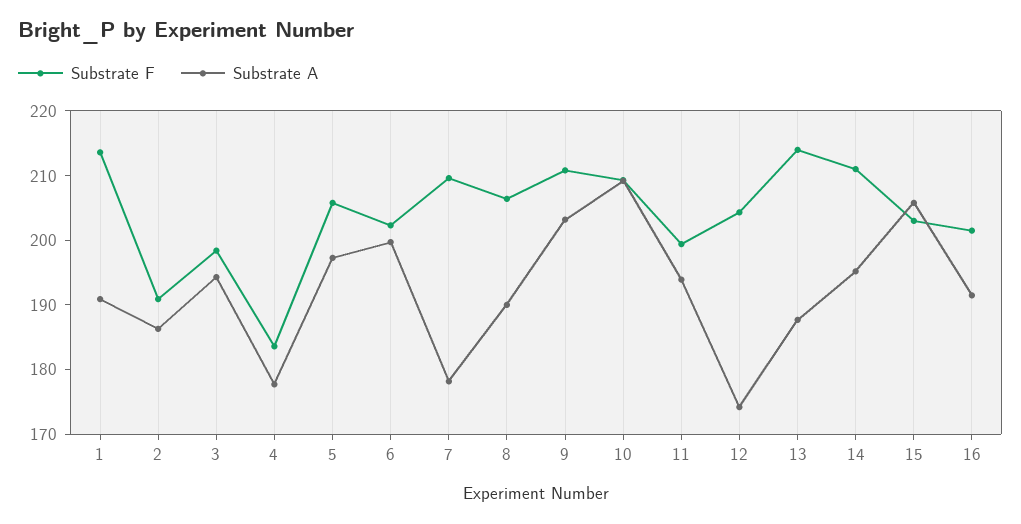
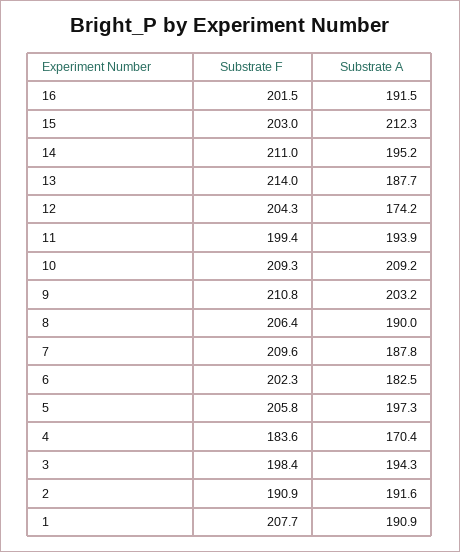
Substrate F, 1: 214 -> 207.7
Substrate A, 2: 186 -> 191.6
Substrate A, 4: 178 -> 170.4
Substrate A, 6: 200 -> 182.5
Substrate A, 7: 178 -> 187.8
Substrate A, 15: 206 -> 212.3

